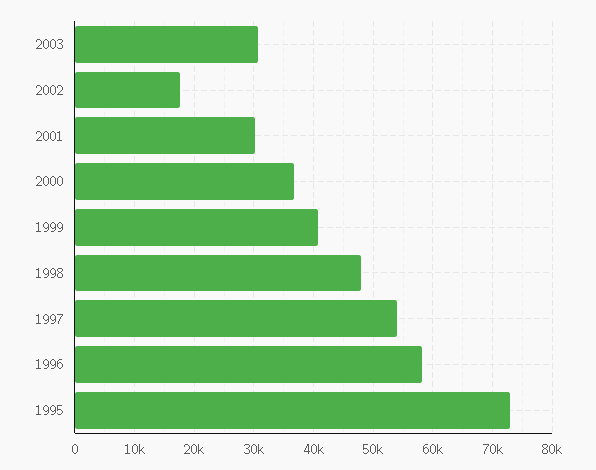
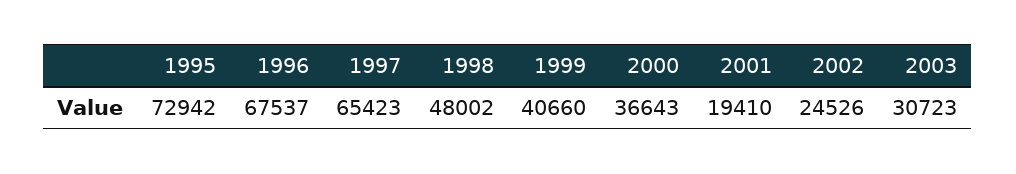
2002: 18000 -> 24526
2001: 30000 -> 19410
1997: 54000 -> 65423
1996: 58000 -> 67537

